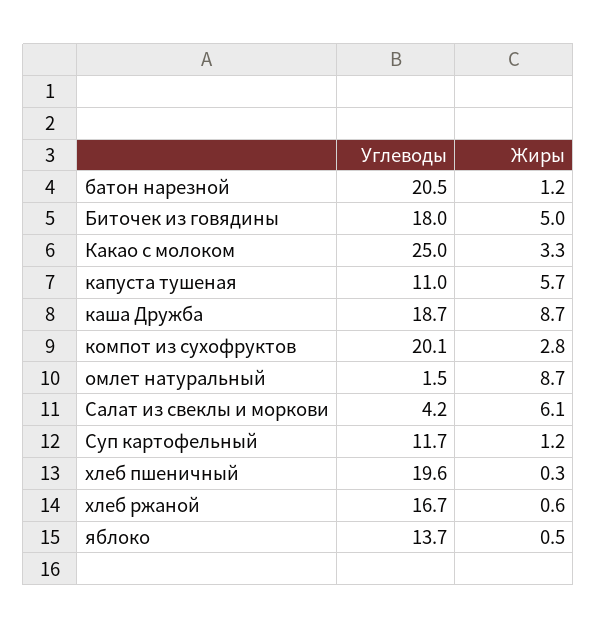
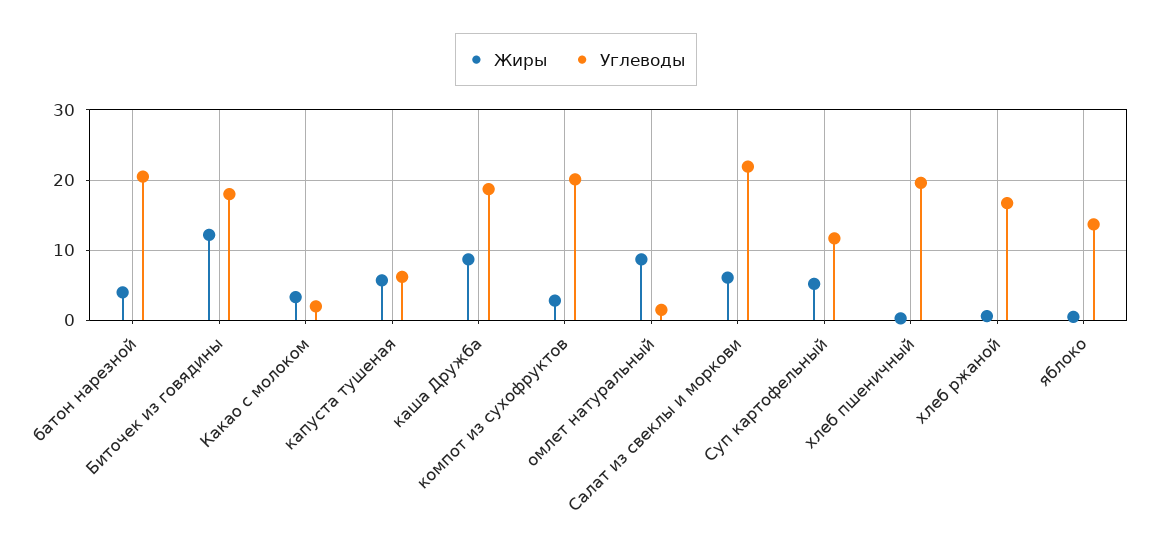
Жиры, батон нарезной: 1.2 -> 4
Жиры, Биточек из говядины: 5 -> 12
Углеводы, Какао с молоком: 25 -> 2
Углеводы, капуста тушеная: 11 -> 6
Углеводы, Салат из свеклы и моркови: 4.2 -> 22
Жиры, Суп картофельный: 1.2 -> 5

